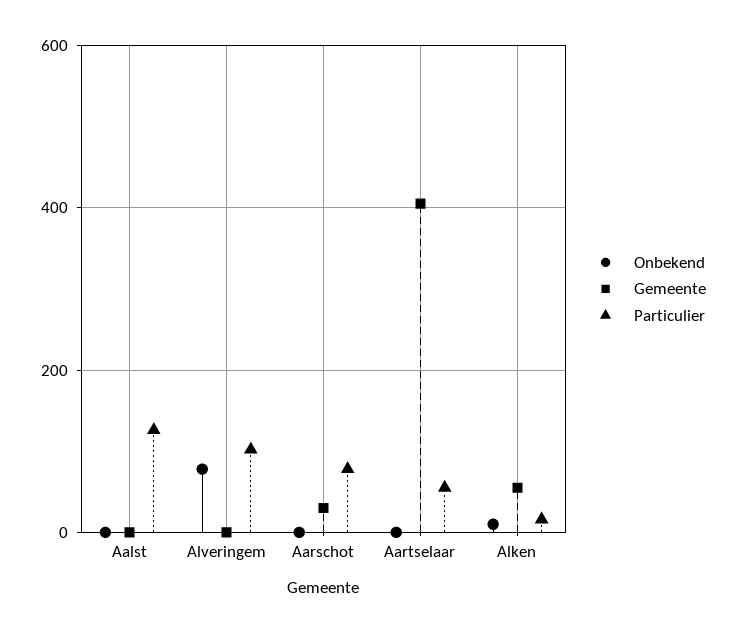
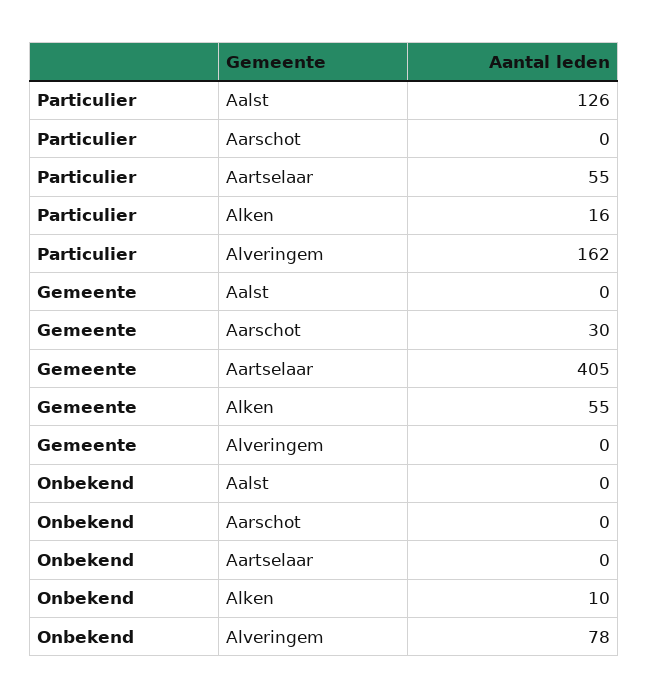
Particulier, Alveringem: 100 -> 162
Particulier, Aarschot: 80 -> 0

